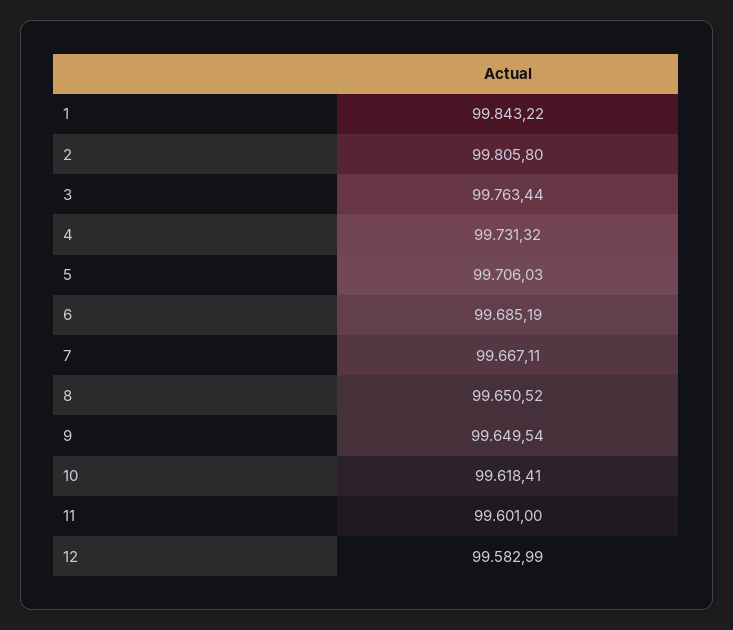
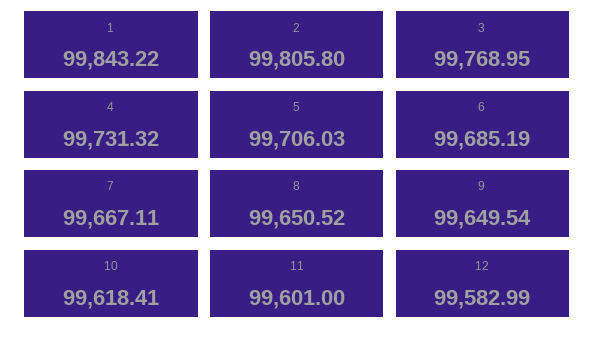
3: 99763.44 -> 99768.95

